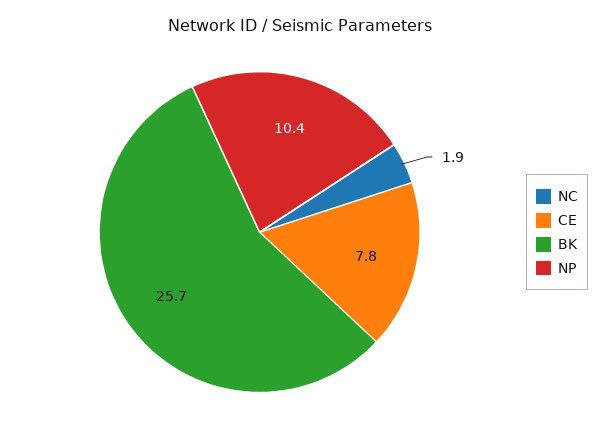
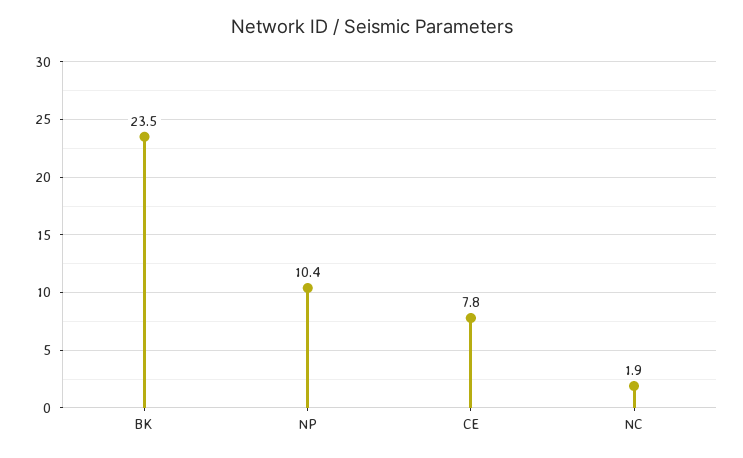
BK: 25.7 -> 23.5

